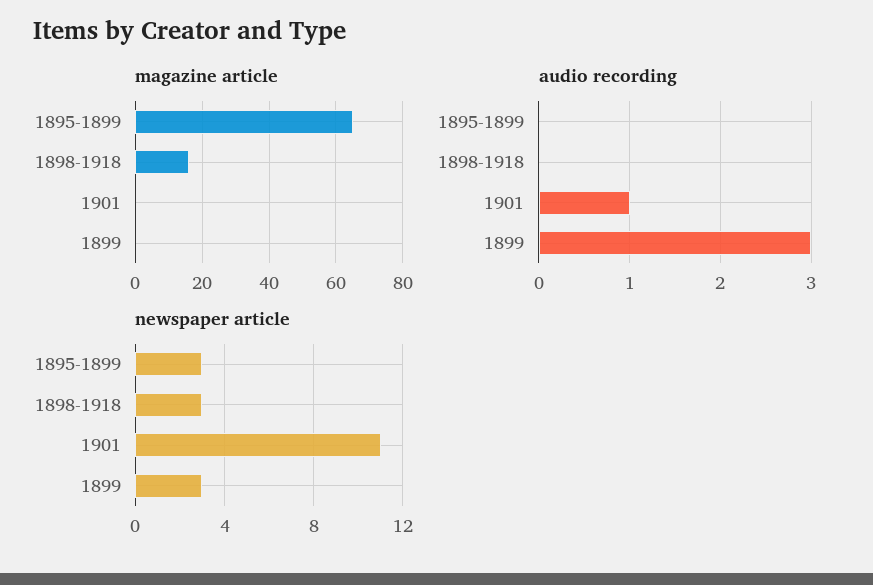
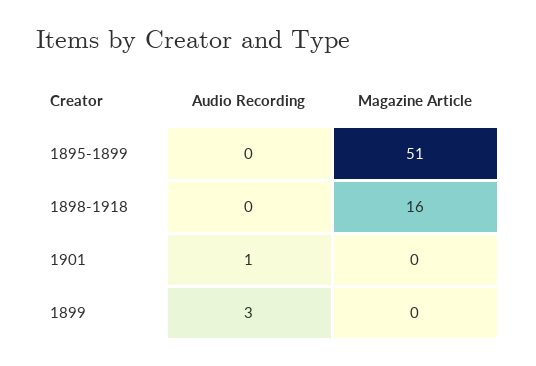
magazine article, 1895-1899: 65 -> 51
newspaper article, 1895-1899: 3 -> none
newspaper article, 1898-1918: 3 -> none
newspaper article, 1901: 11 -> none
newspaper article, 1899: 3 -> none

